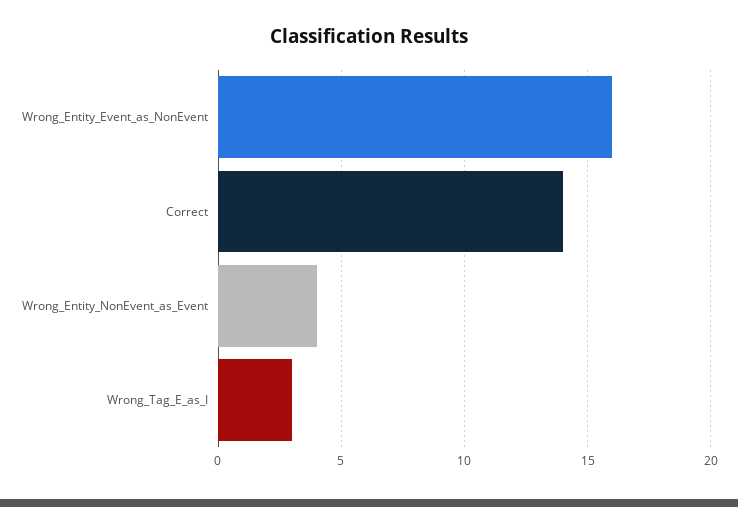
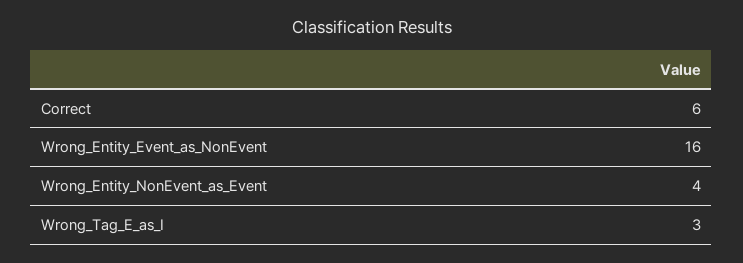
Correct: 14 -> 6

